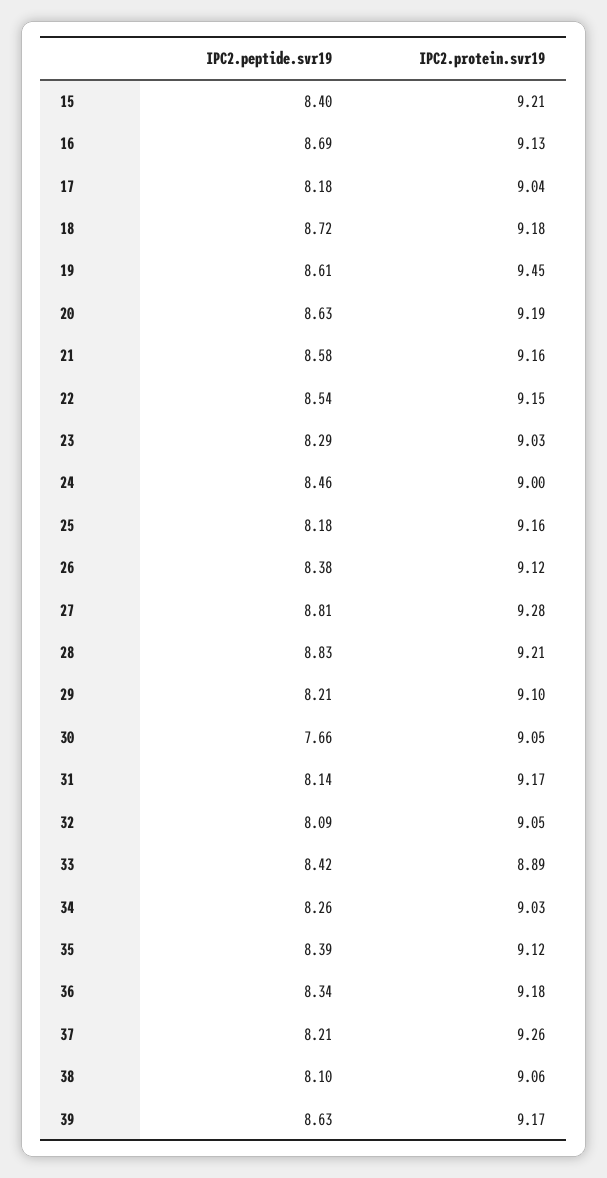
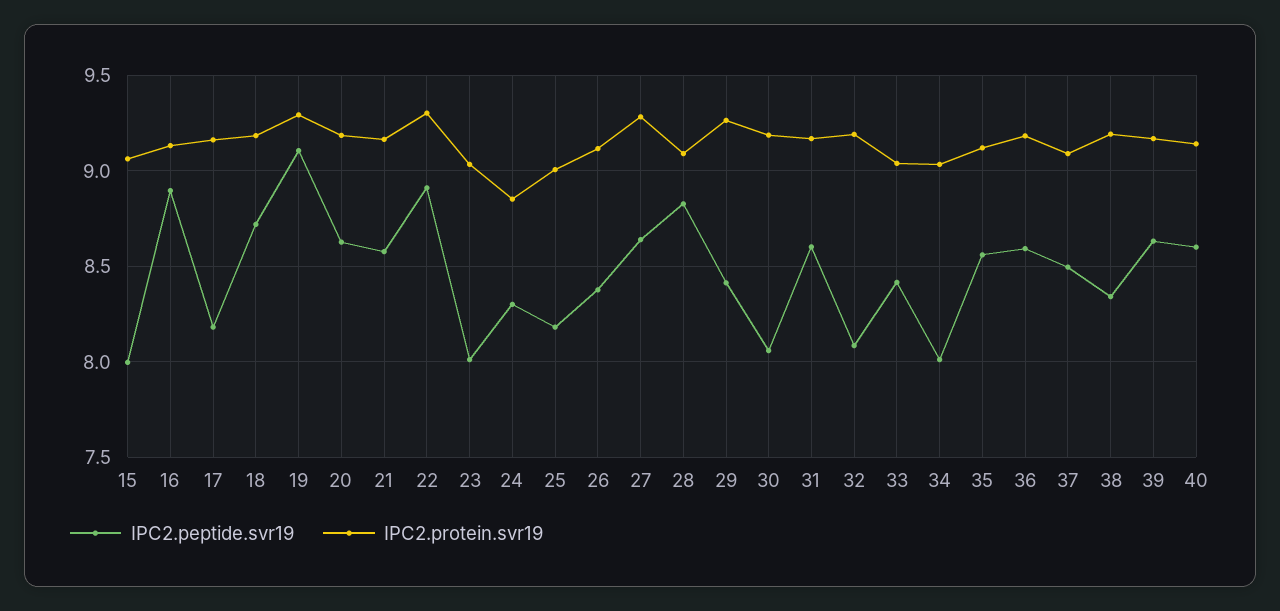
IPC2.peptide.svr19, 15: 8.4 -> 8
IPC2.protein.svr19, 15: 9.21 -> 9.05
IPC2.peptide.svr19, 16: 8.69 -> 8.9
IPC2.protein.svr19, 17: 9.04 -> 9.15
IPC2.peptide.svr19, 19: 8.61 -> 9.1
IPC2.protein.svr19, 19: 9.45 -> 9.3
IPC2.peptide.svr19, 22: 8.54 -> 8.9
IPC2.protein.svr19, 22: 9.15 -> 9.3
IPC2.peptide.svr19, 23: 8.29 -> 8
IPC2.peptide.svr19, 24: 8.46 -> 8.3
IPC2.protein.svr19, 24: 9 -> 8.85
IPC2.protein.svr19, 25: 9.16 -> 9
IPC2.peptide.svr19, 27: 8.81 -> 8.65
IPC2.protein.svr19, 28: 9.21 -> 9.1
IPC2.peptide.svr19, 29: 8.21 -> 8.4
IPC2.protein.svr19, 29: 9.1 -> 9.25
IPC2.peptide.svr19, 30: 7.66 -> 8.05
IPC2.protein.svr19, 30: 9.05 -> 9.2
IPC2.peptide.svr19, 31: 8.14 -> 8.6
IPC2.protein.svr19, 32: 9.05 -> 9.2
IPC2.protein.svr19, 33: 8.89 -> 9.05
IPC2.peptide.svr19, 34: 8.26 -> 8
IPC2.peptide.svr19, 35: 8.39 -> 8.55
IPC2.peptide.svr19, 36: 8.34 -> 8.6
IPC2.peptide.svr19, 37: 8.21 -> 8.5
IPC2.protein.svr19, 37: 9.26 -> 9.1
IPC2.peptide.svr19, 38: 8.1 -> 8.35
IPC2.protein.svr19, 38: 9.06 -> 9.2
IPC2.peptide.svr19, 40: none -> 8.6
IPC2.protein.svr19, 40: none -> 9.15

